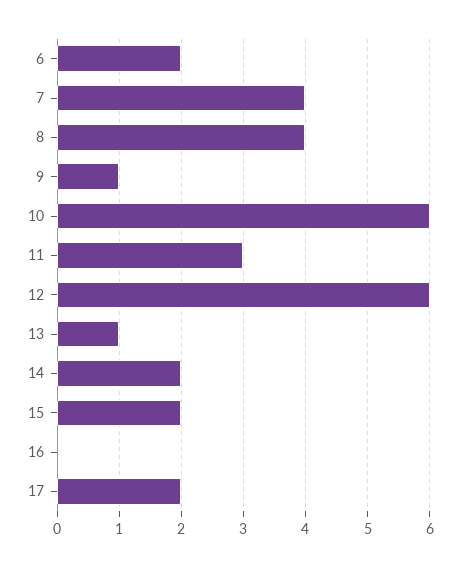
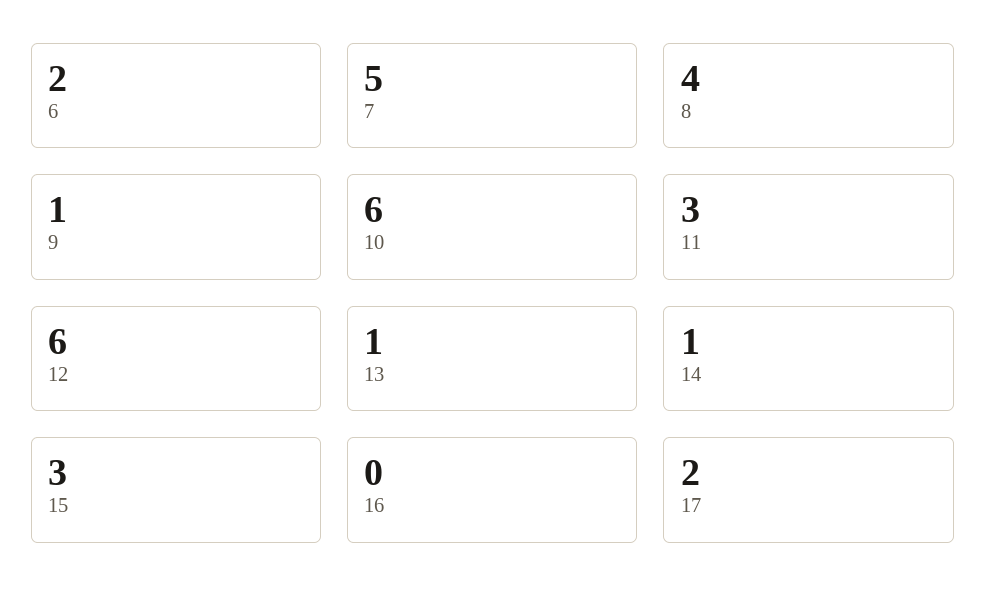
7: 4 -> 5
14: 2 -> 1
15: 2 -> 3

